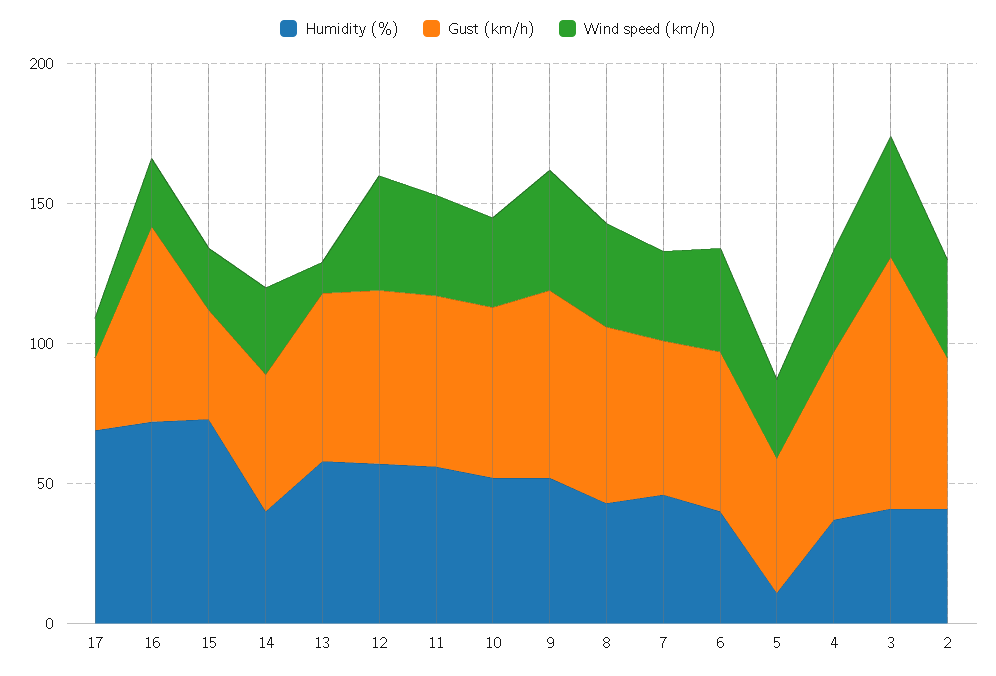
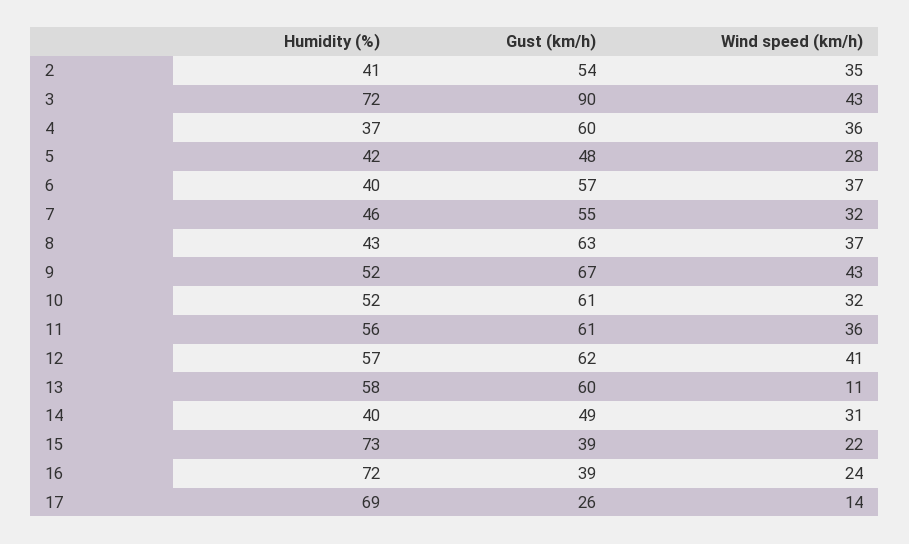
Gust (km/h), 16: 70 -> 39
Humidity (%), 5: 10 -> 42
Humidity (%), 3: 40 -> 72

